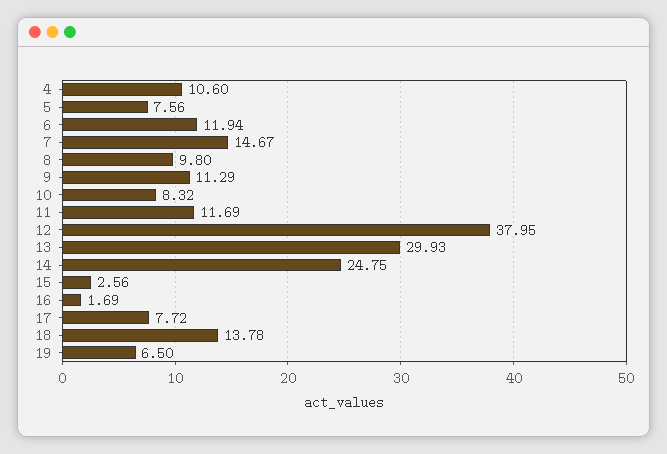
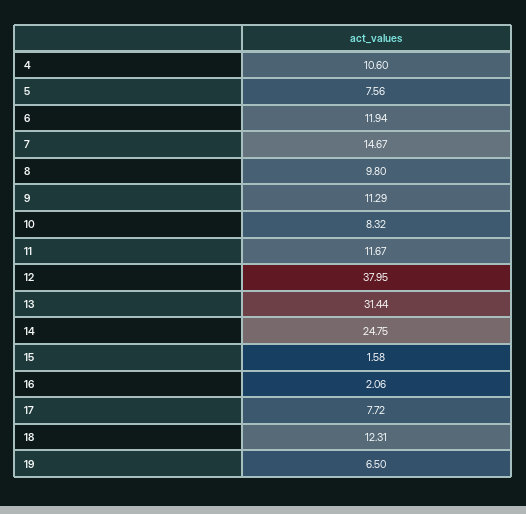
11: 11.69 -> 11.67
13: 29.93 -> 31.44
15: 2.56 -> 1.58
16: 1.69 -> 2.06
18: 13.78 -> 12.31

